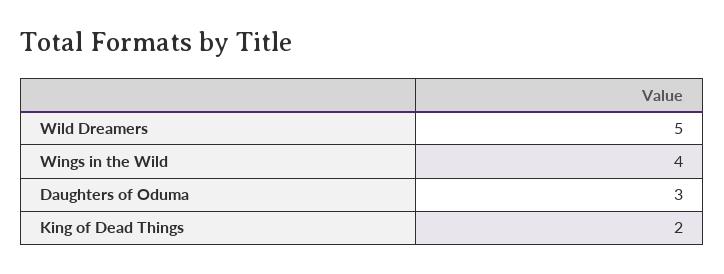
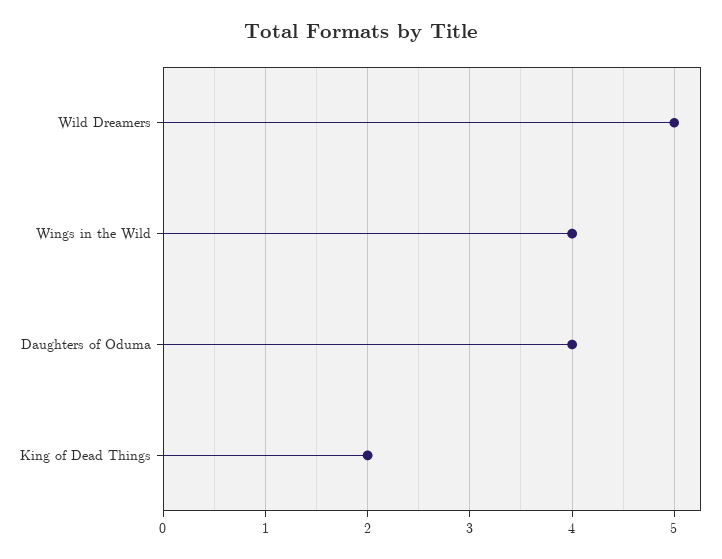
Daughters of Oduma: 3 -> 4

